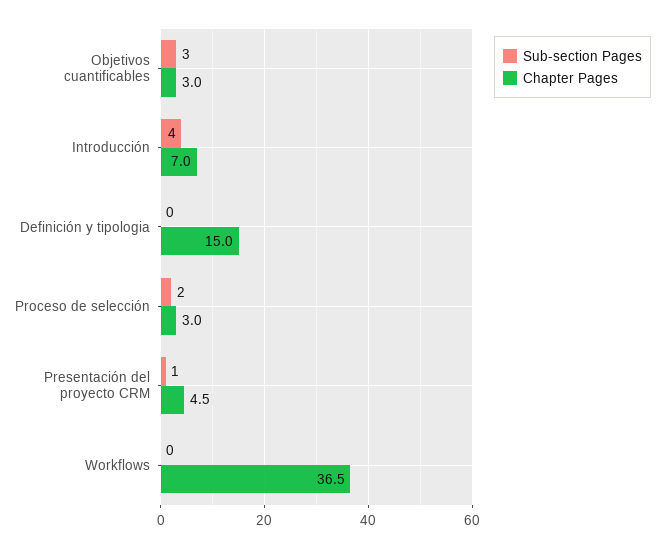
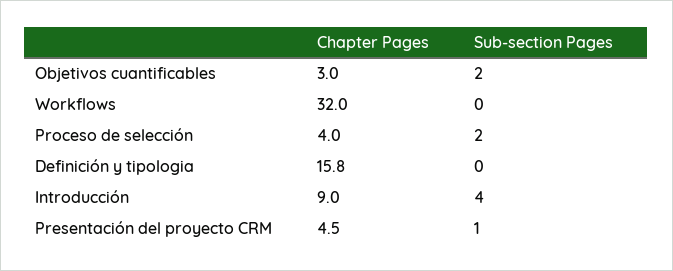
Sub-section Pages, Objetivos cuantificables: 3 -> 2
Chapter Pages, Introducción: 7 -> 9
Chapter Pages, Definición y tipologia: 15 -> 15.8
Chapter Pages, Proceso de selección: 3 -> 4
Chapter Pages, Workflows: 36.5 -> 32

